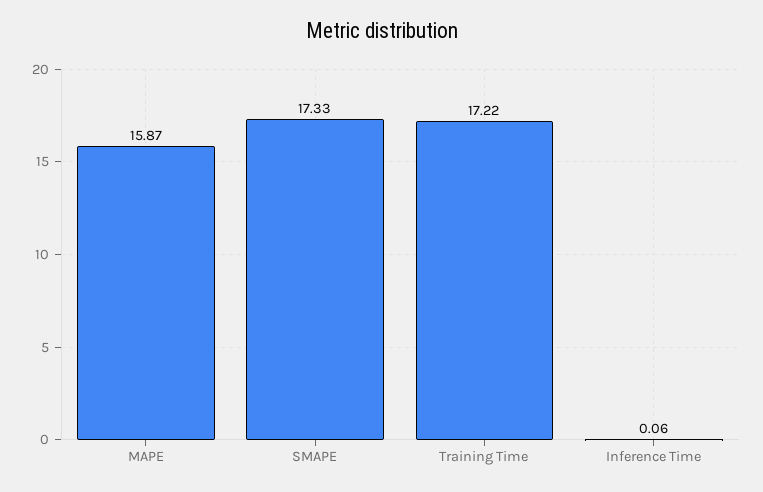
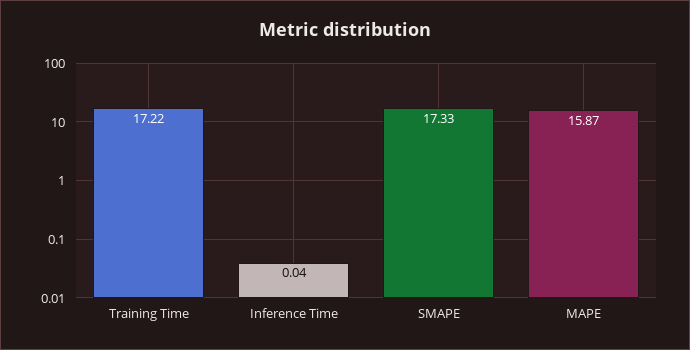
Inference Time: 0.06 -> 0.04

